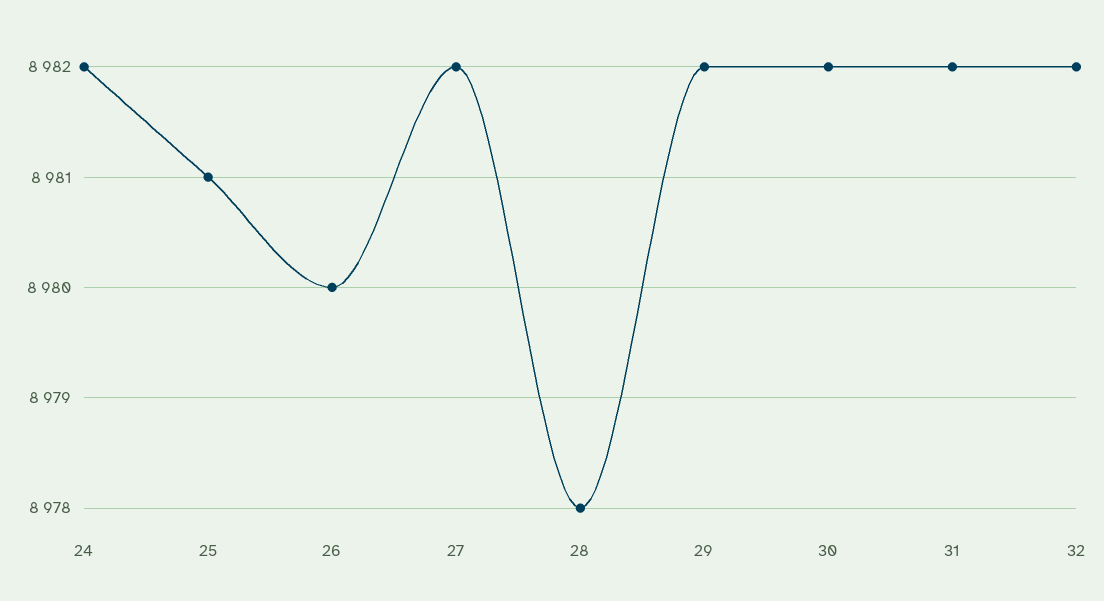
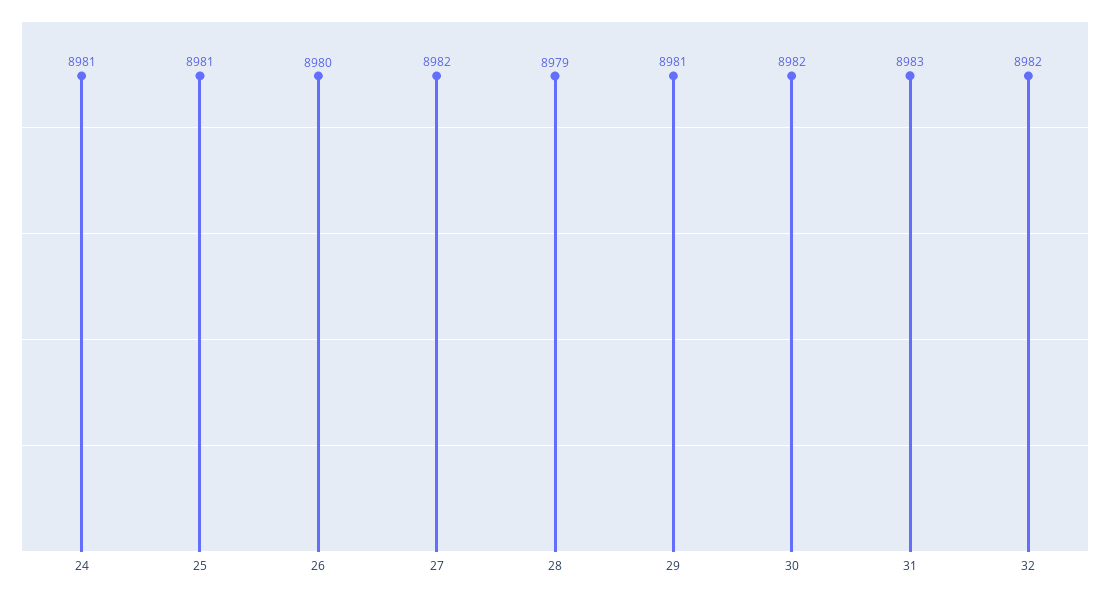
24: 8982 -> 8981
28: 8978 -> 8979
29: 8982 -> 8981
31: 8982 -> 8983

